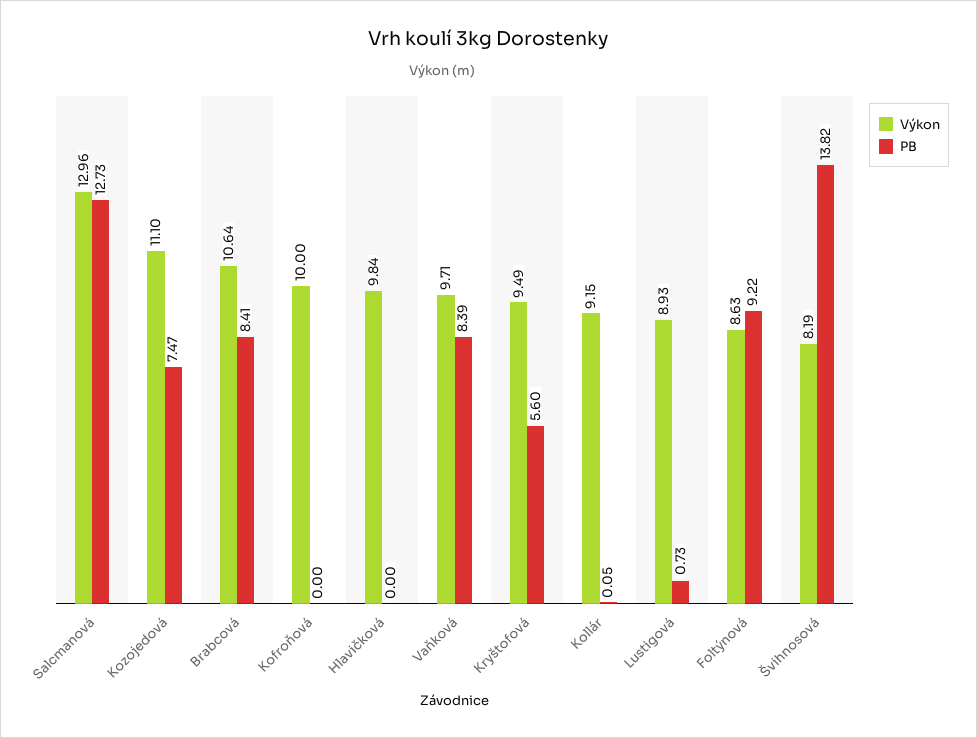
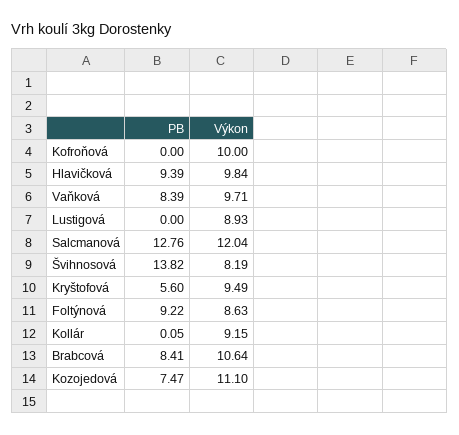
Výkon, Salcmanová: 12.96 -> 12.04
PB, Salcmanová: 12.73 -> 12.76
PB, Hlavičková: 0 -> 9.39
PB, Lustigová: 0.73 -> 0

